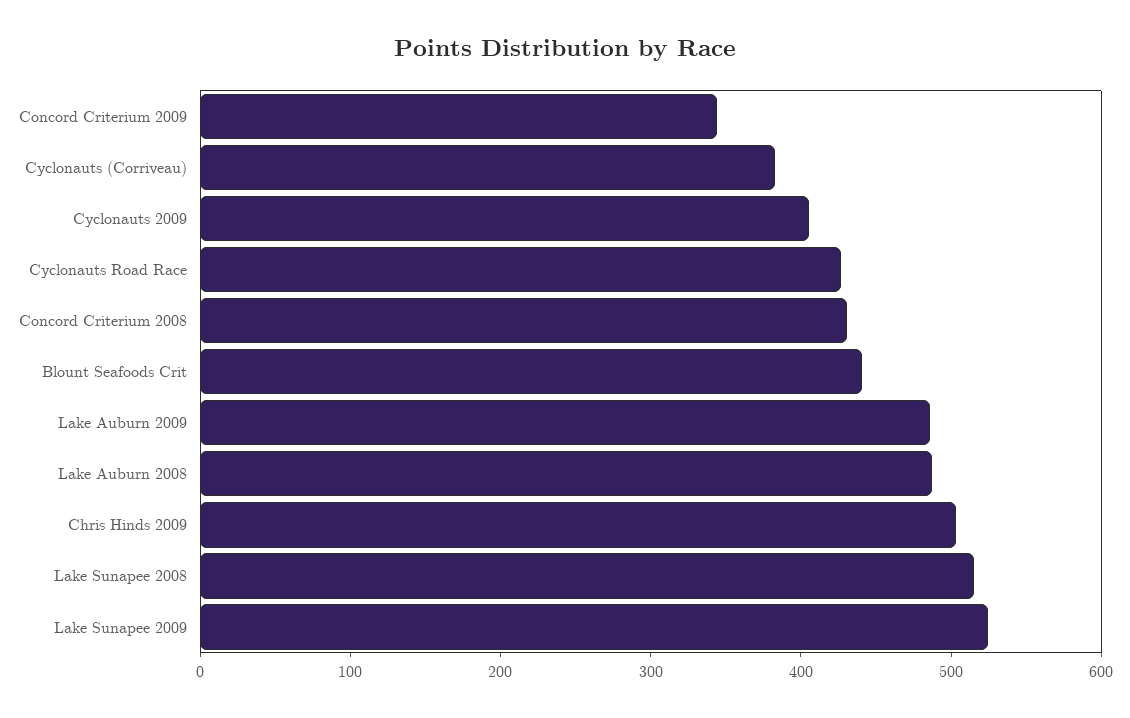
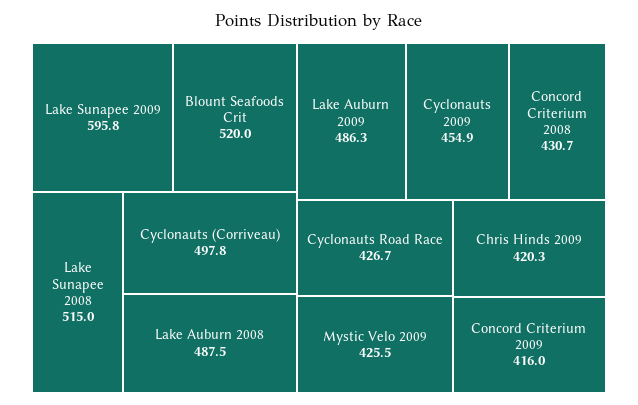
Concord Criterium 2009: 340 -> 416
Cyclonauts (Corriveau): 380 -> 497.8
Cyclonauts 2009: 400 -> 454.9
Blount Seafoods Crit: 440 -> 520
Chris Hinds 2009: 500 -> 420.3
Lake Sunapee 2009: 520 -> 595.8
Mystic Velo 2009: none -> 425.5

